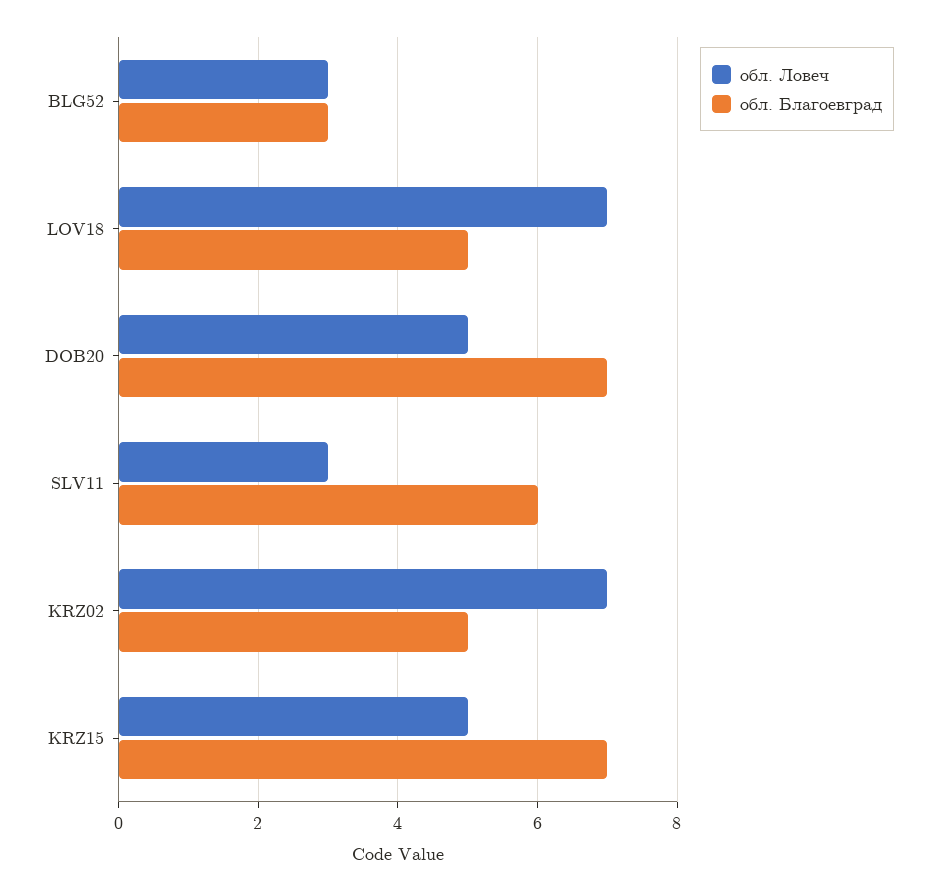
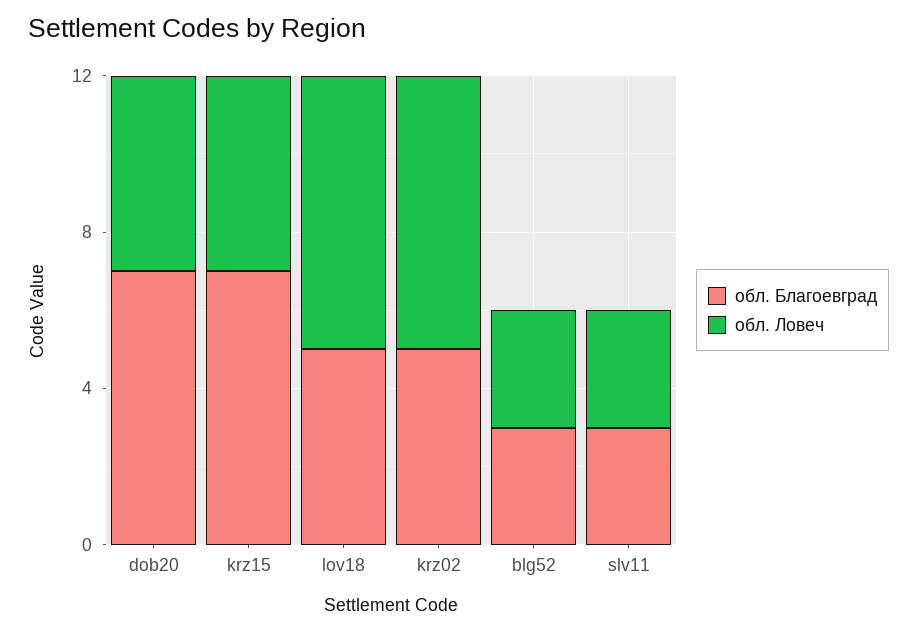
обл. Благоевград, SLV11: 6 -> 3

